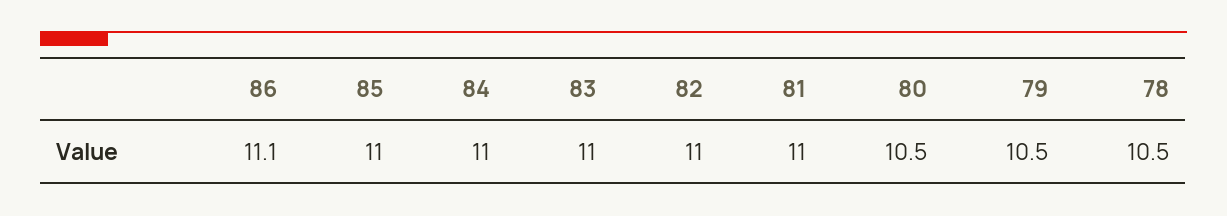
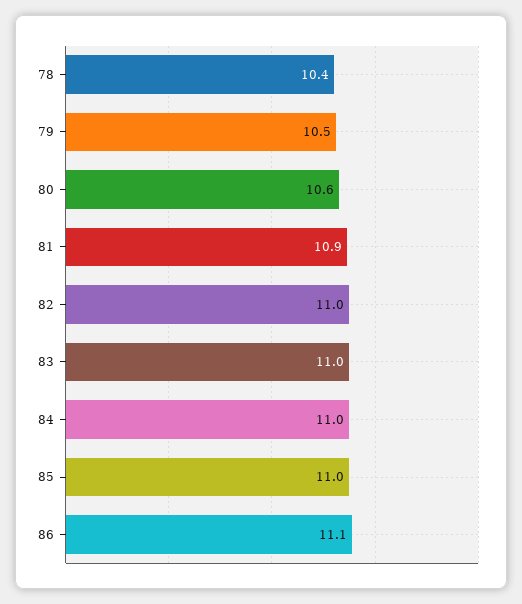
81: 11 -> 10.9
80: 10.5 -> 10.6
78: 10.5 -> 10.4

